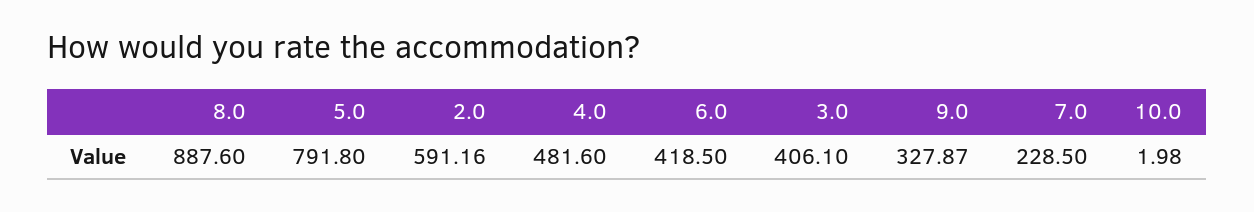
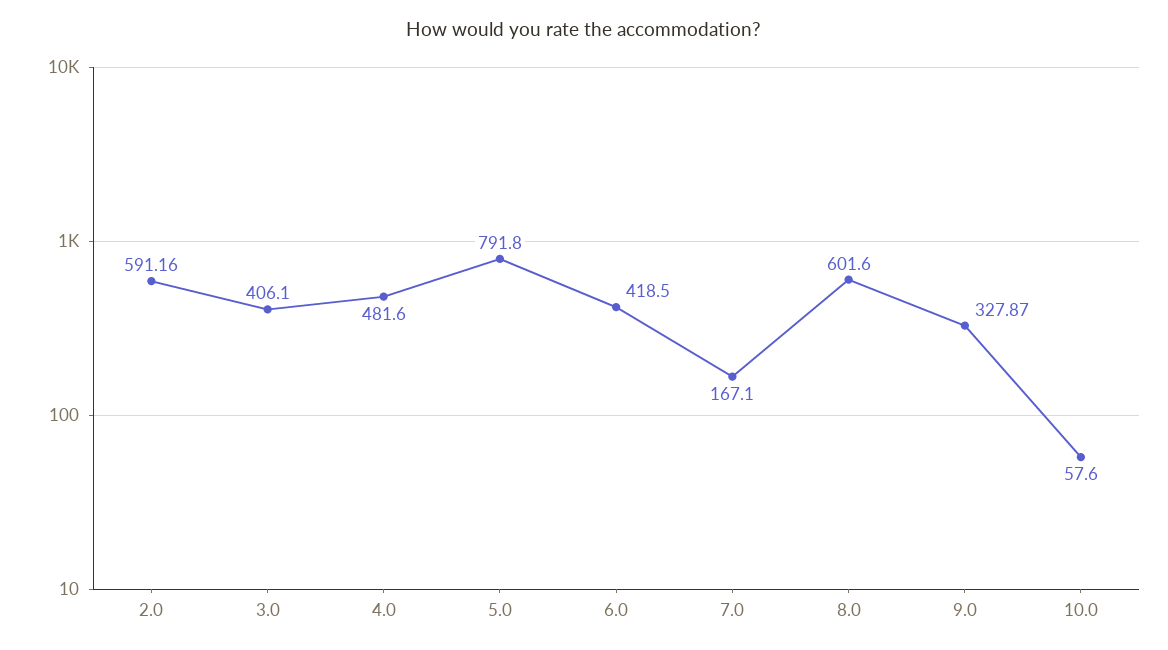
8.0: 887.6 -> 601.6
7.0: 228.5 -> 167.1
10.0: 1.98 -> 57.6

